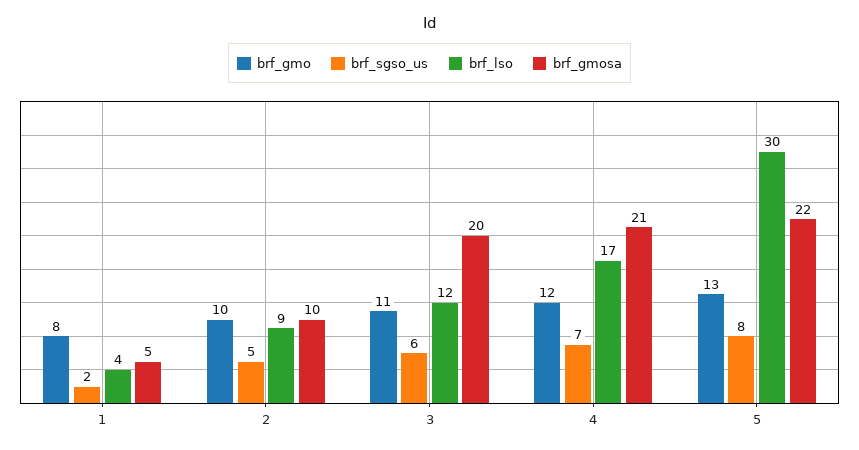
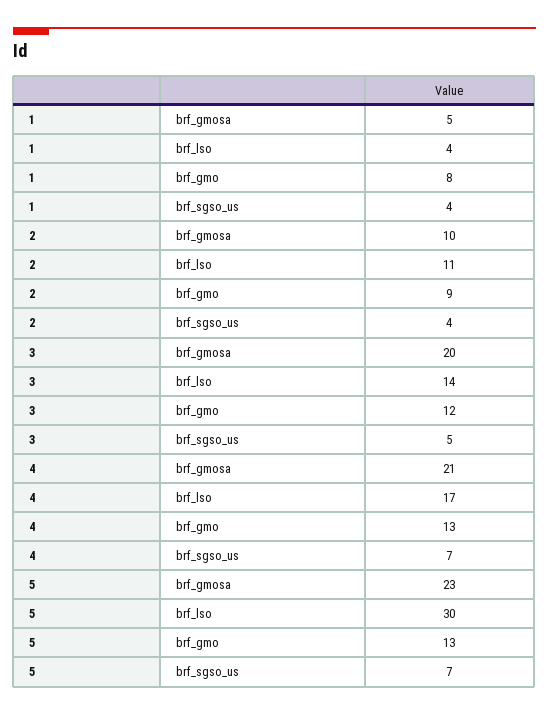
brf_sgso_us, 1: 2 -> 4
brf_gmo, 2: 10 -> 9
brf_sgso_us, 2: 5 -> 4
brf_lso, 2: 9 -> 11
brf_gmo, 3: 11 -> 12
brf_sgso_us, 3: 6 -> 5
brf_lso, 3: 12 -> 14
brf_gmo, 4: 12 -> 13
brf_sgso_us, 5: 8 -> 7
brf_gmosa, 5: 22 -> 23

